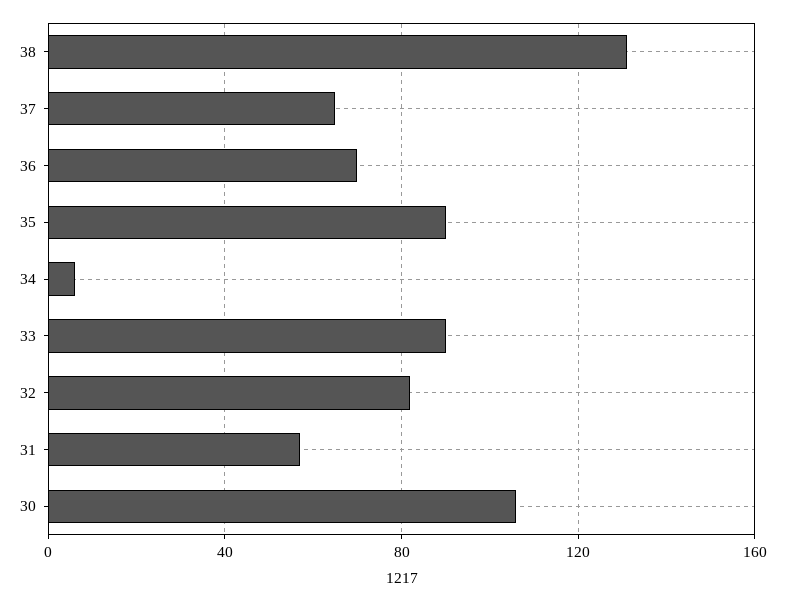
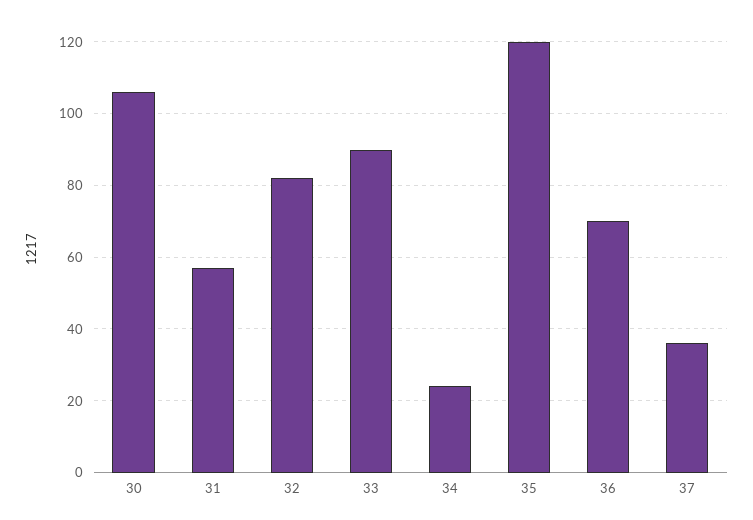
38: 130 -> none
37: 65 -> 35
35: 90 -> 120
34: 5 -> 25

